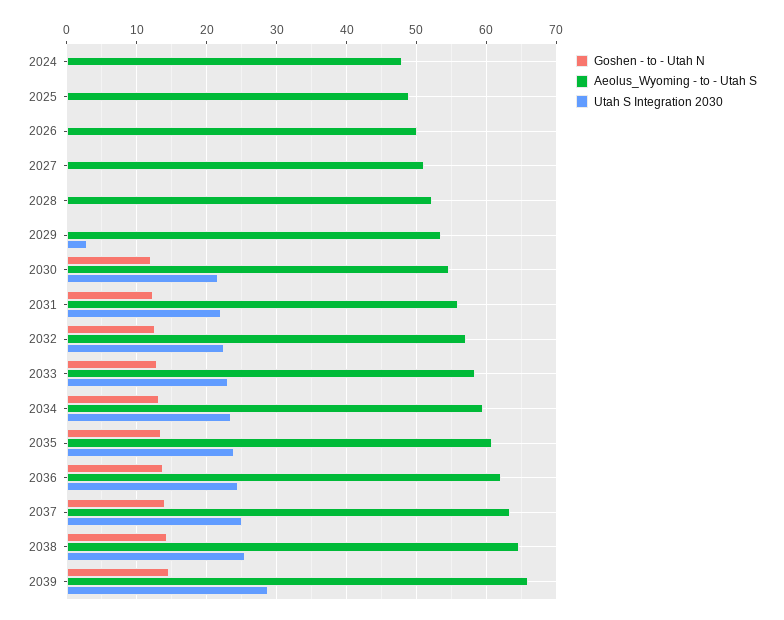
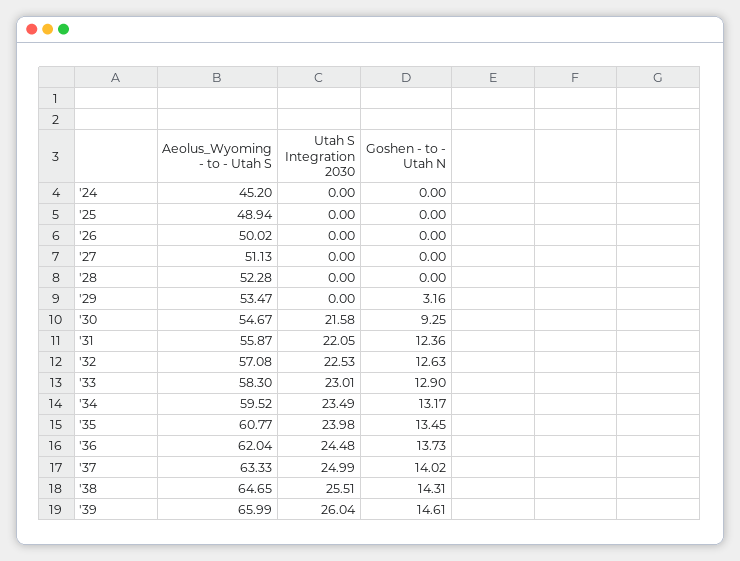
Aeolus_Wyoming - to - Utah S, 2024: 48 -> 45.2
Goshen - to - Utah N, 2029: 0 -> 3.16
Utah S Integration 2030, 2029: 3 -> 0
Goshen - to - Utah N, 2030: 12 -> 9.25
Utah S Integration 2030, 2039: 29 -> 26.04

